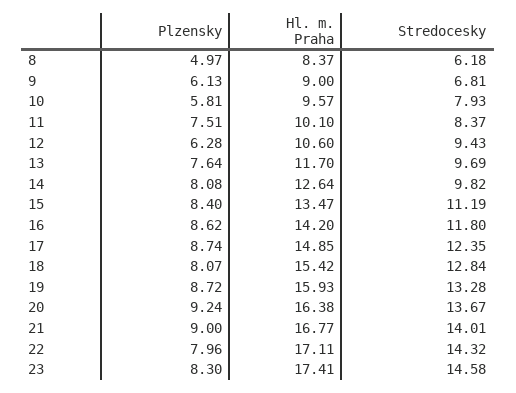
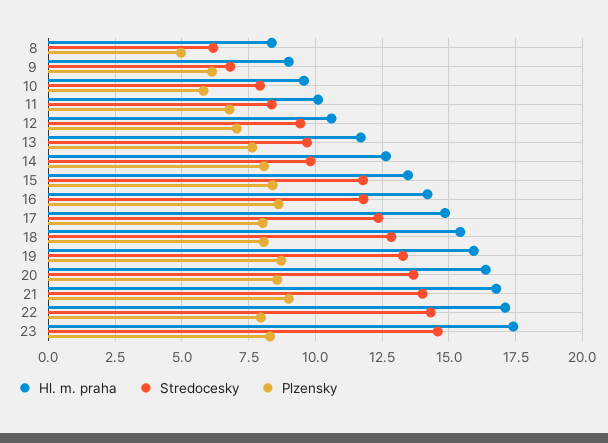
Plzensky, 11: 7.51 -> 6.75
Plzensky, 12: 6.28 -> 7
Stredocesky, 15: 11.19 -> 11.75
Plzensky, 17: 8.74 -> 8
Plzensky, 20: 9.24 -> 8.5

